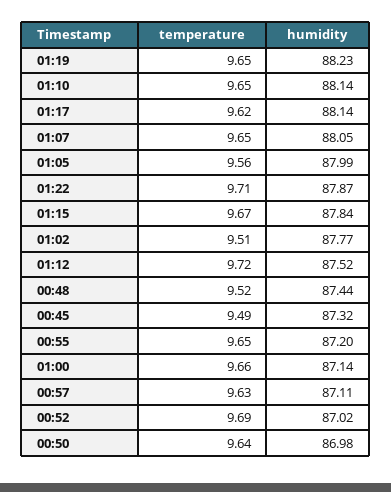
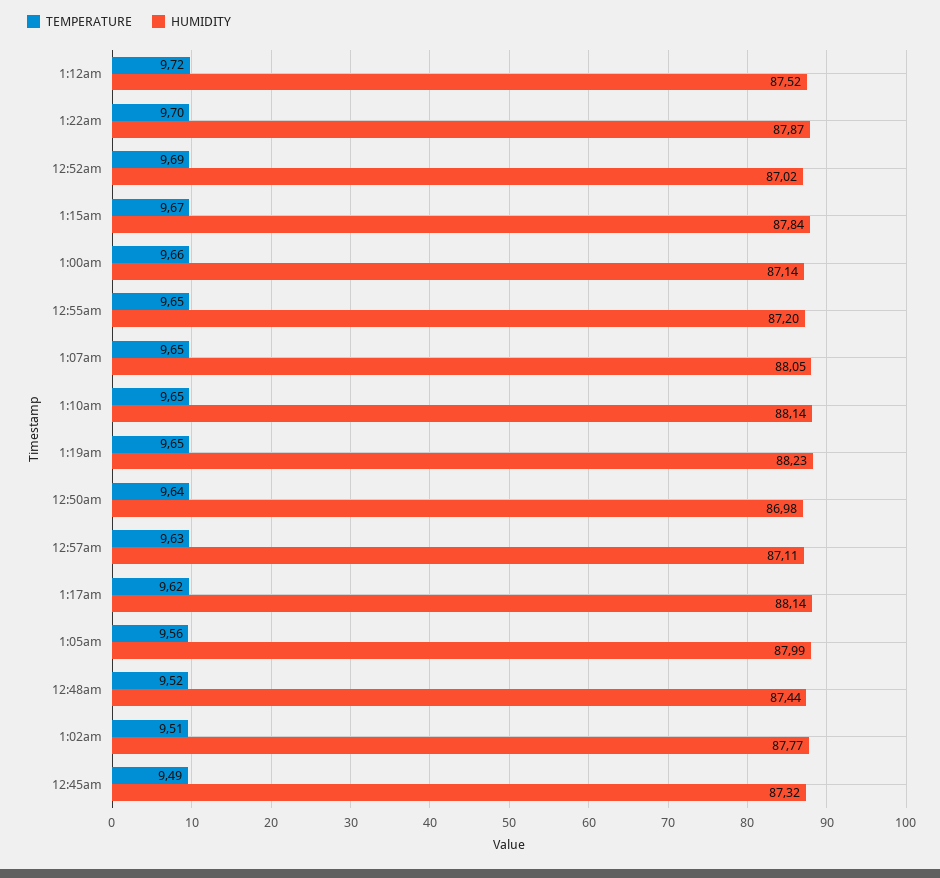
temperature, 01:22: 9.71 -> 9.7

